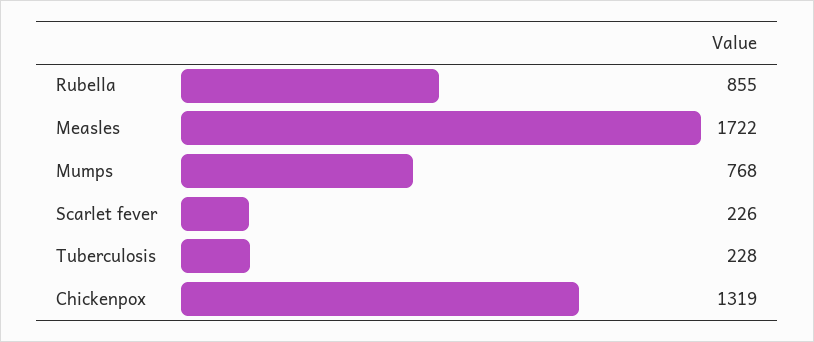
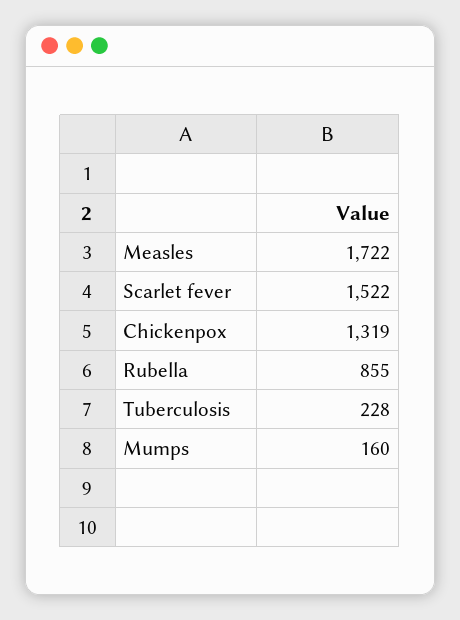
Mumps: 768 -> 160
Scarlet fever: 226 -> 1522

